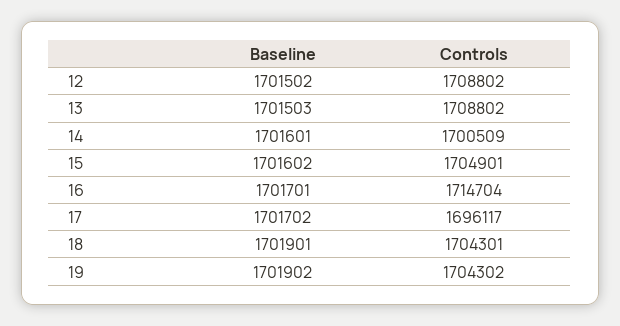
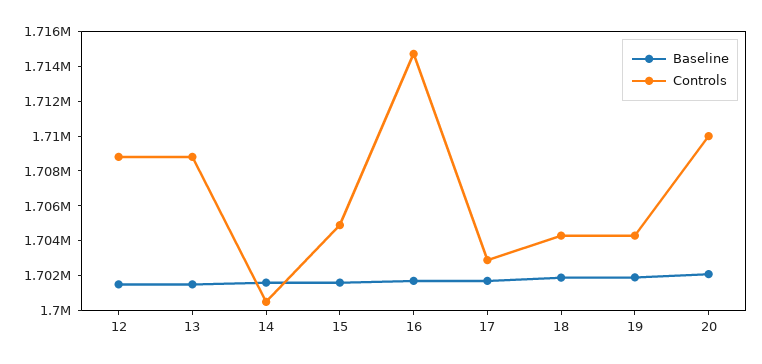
Controls, 17: 1696117 -> 1703000
Baseline, 20: none -> 1702000
Controls, 20: none -> 1710000

